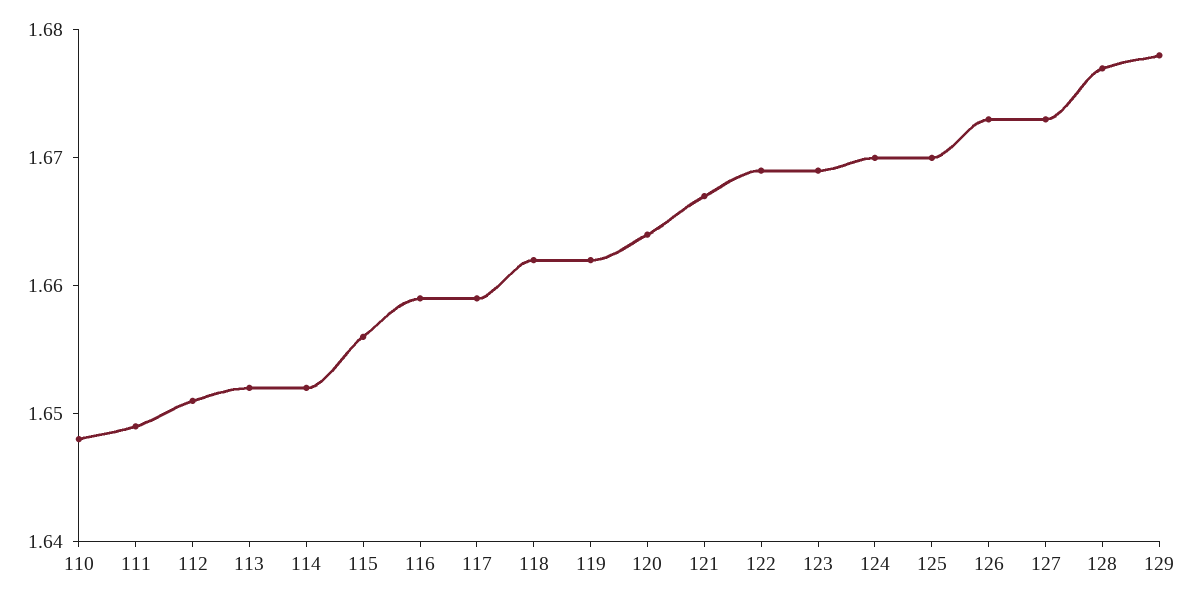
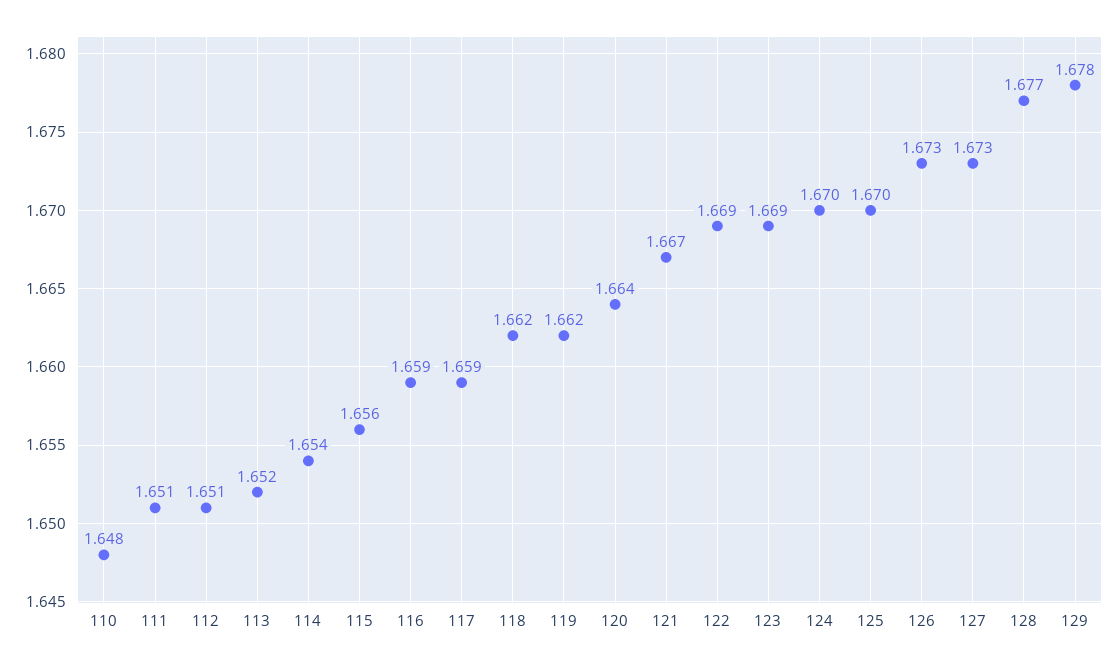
111: 1.649 -> 1.651
114: 1.652 -> 1.654

